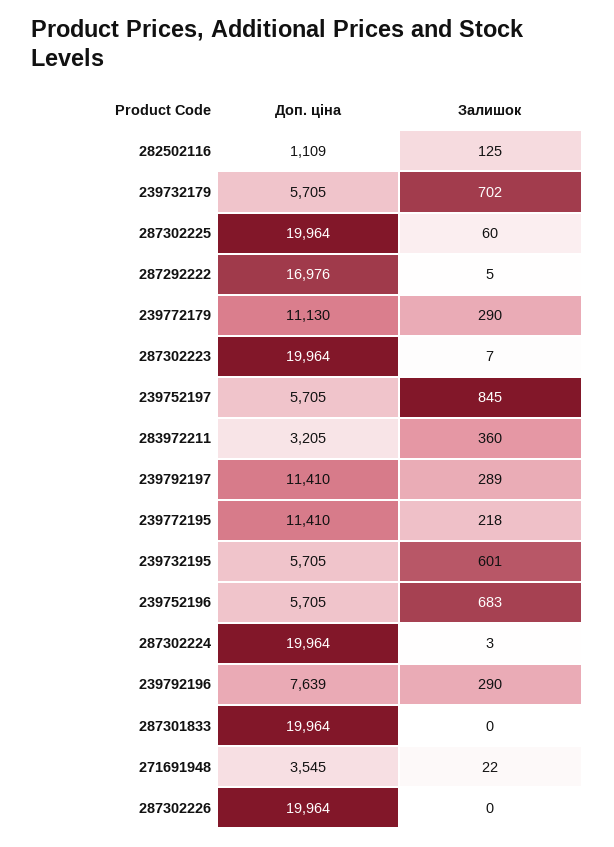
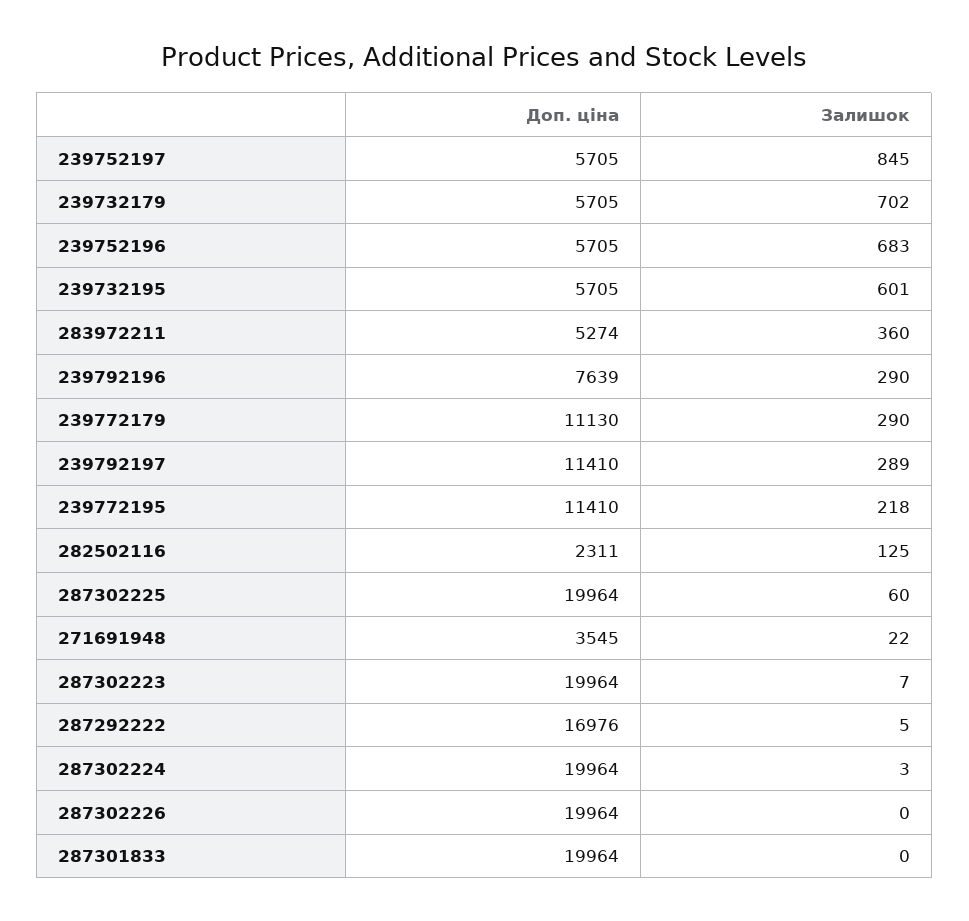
Доп. ціна, 282502116: 1109 -> 2311
Доп. ціна, 283972211: 3205 -> 5274

